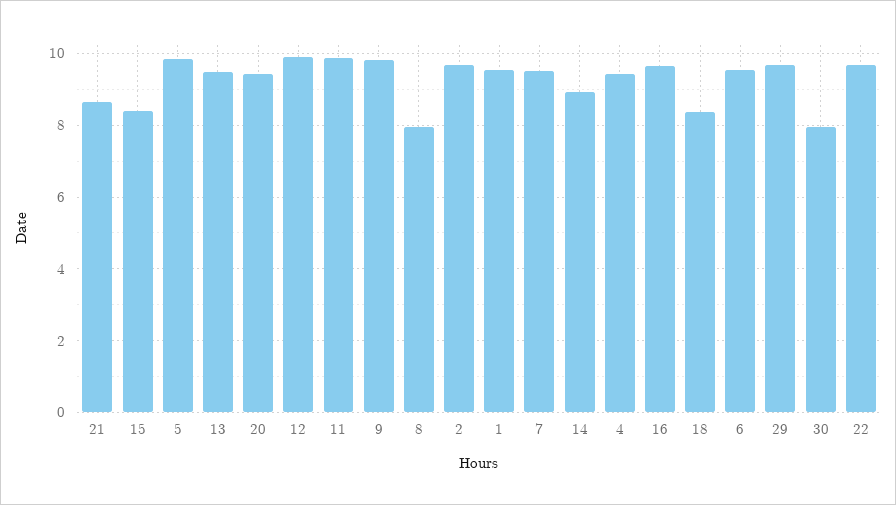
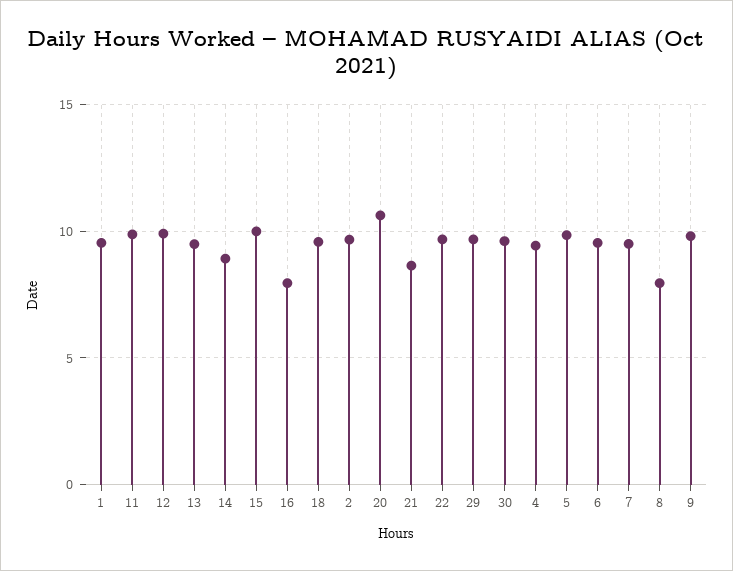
15: 8.4 -> 10
20: 9.4 -> 10.5
16: 9.6 -> 8
18: 8.4 -> 9.5
30: 8 -> 9.5

